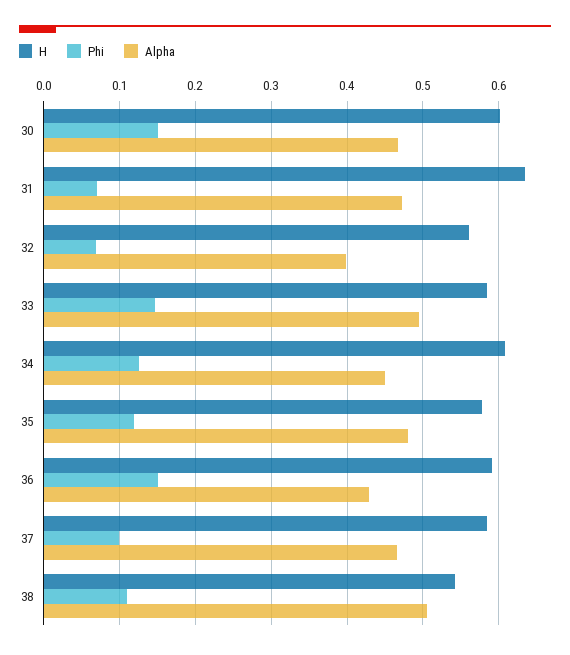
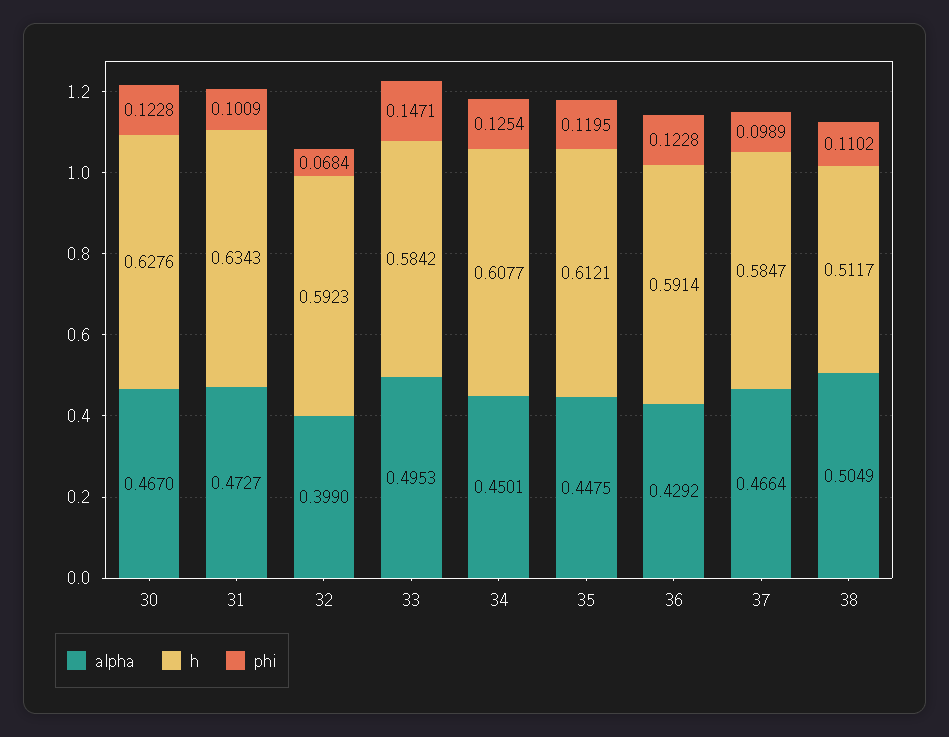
H, 30: 0.6 -> 0.6276
Phi, 30: 0.15 -> 0.1228
Phi, 31: 0.07 -> 0.1009
H, 32: 0.56 -> 0.5923
H, 35: 0.58 -> 0.6121
Alpha, 35: 0.48 -> 0.4475
Phi, 36: 0.15 -> 0.1228
H, 38: 0.54 -> 0.5117

